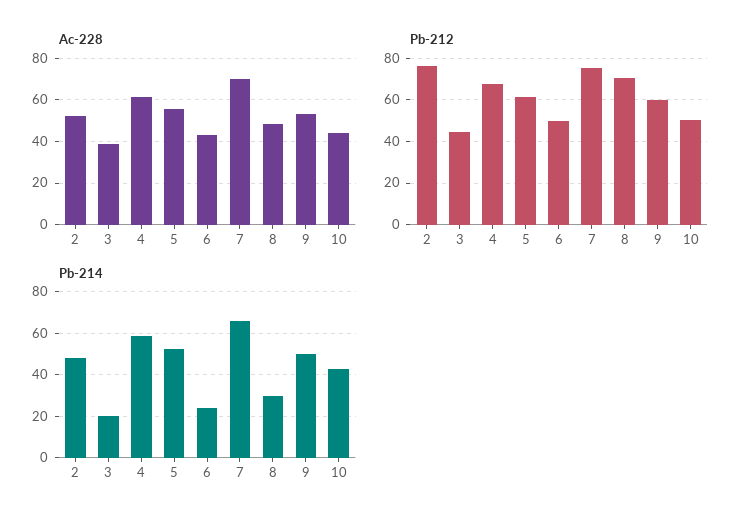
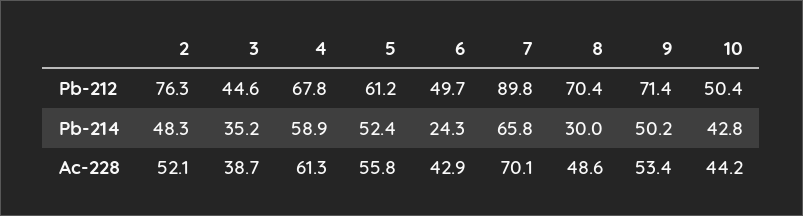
Pb-212, 7: 75 -> 89.8
Pb-212, 9: 60 -> 71.4
Pb-214, 3: 20 -> 35.2

